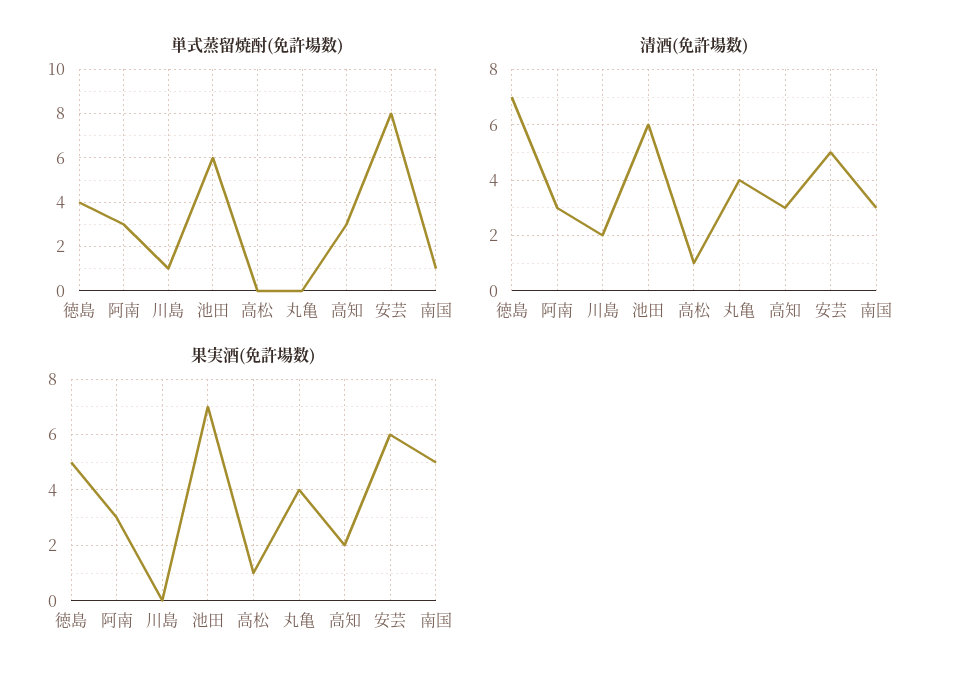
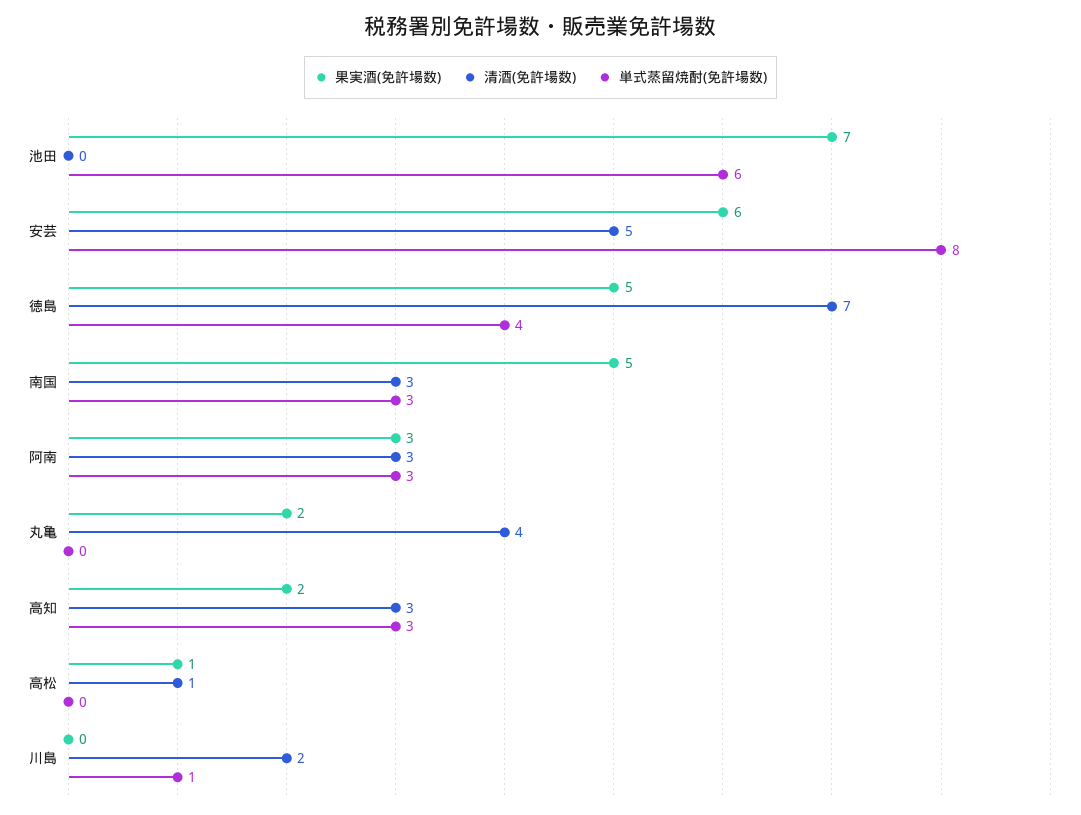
単式蒸留焼酎(免許場数), 南国: 1 -> 3
清酒(免許場数), 池田: 6 -> 0
果実酒(免許場数), 丸亀: 4 -> 2

